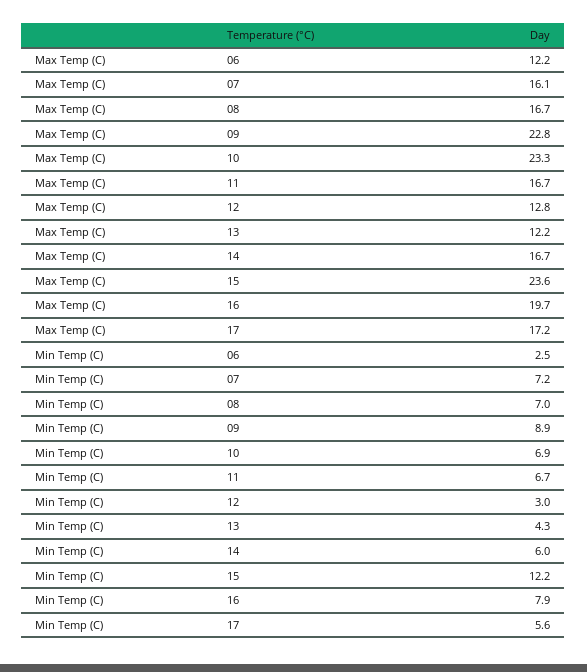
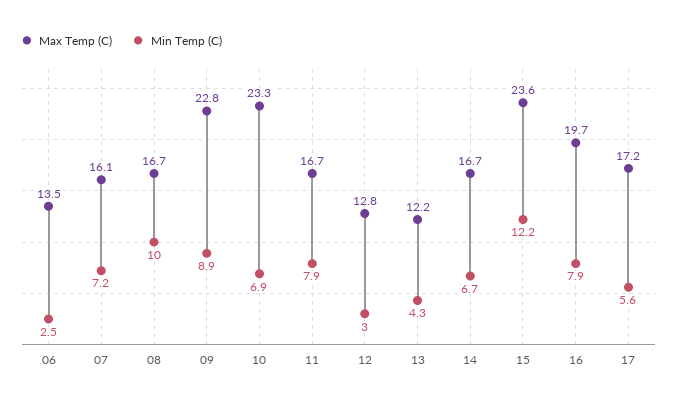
Max Temp (C), 06: 12.2 -> 13.5
Min Temp (C), 08: 7 -> 10
Min Temp (C), 11: 6.7 -> 7.9
Min Temp (C), 14: 6 -> 6.7

